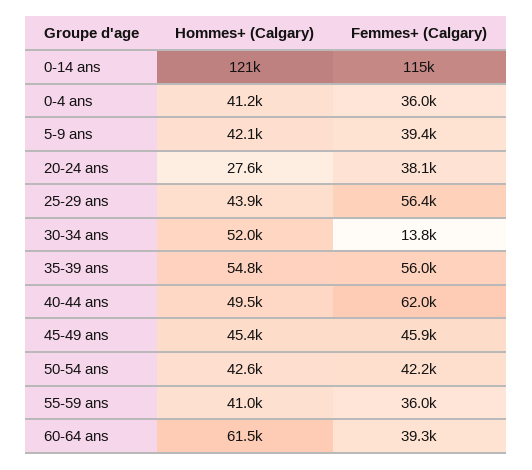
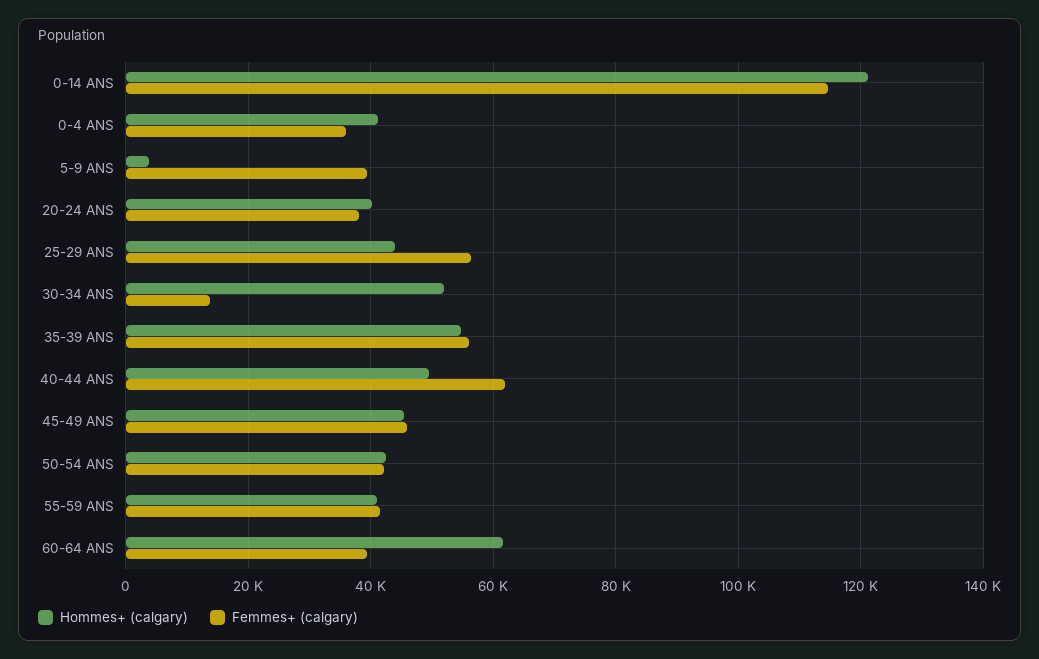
Hommes+ (Calgary), 5-9 ans: 42100 -> 4000
Hommes+ (Calgary), 20-24 ans: 27600 -> 40000
Femmes+ (Calgary), 55-59 ans: 36000 -> 42000

